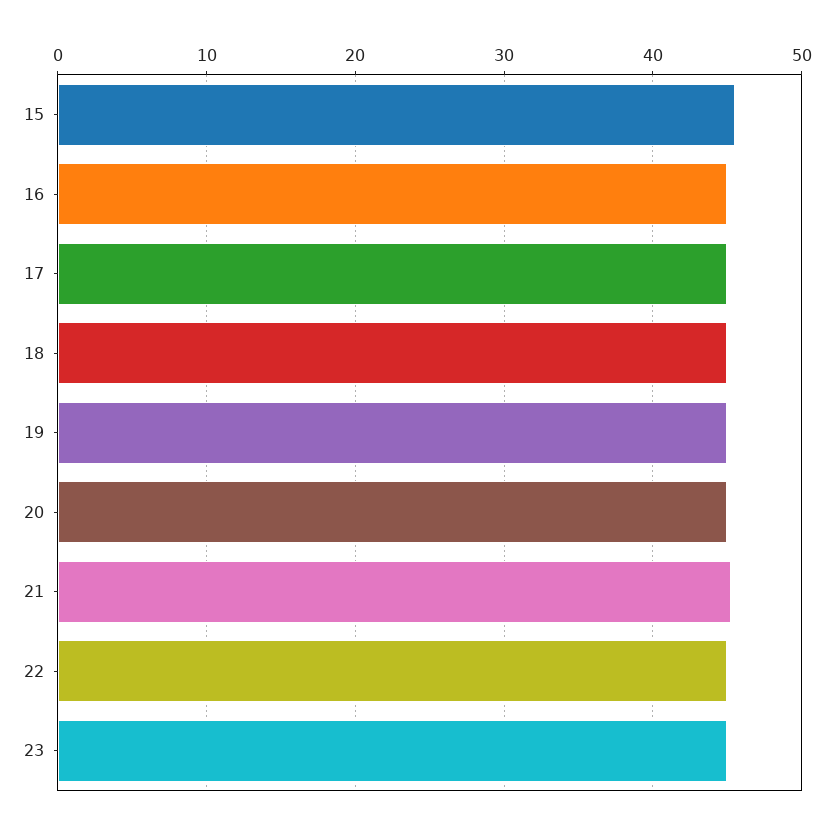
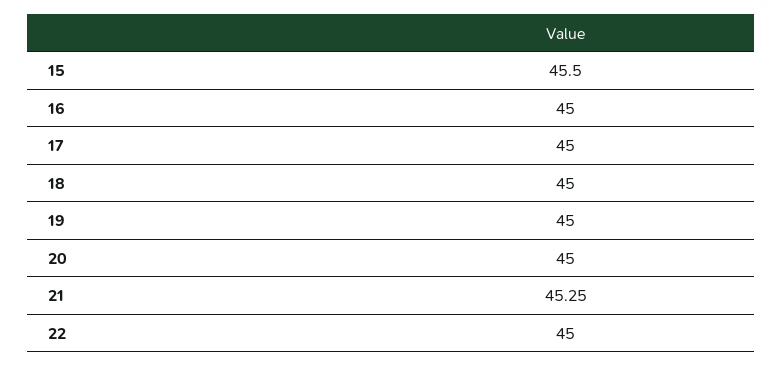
23: 45 -> none

